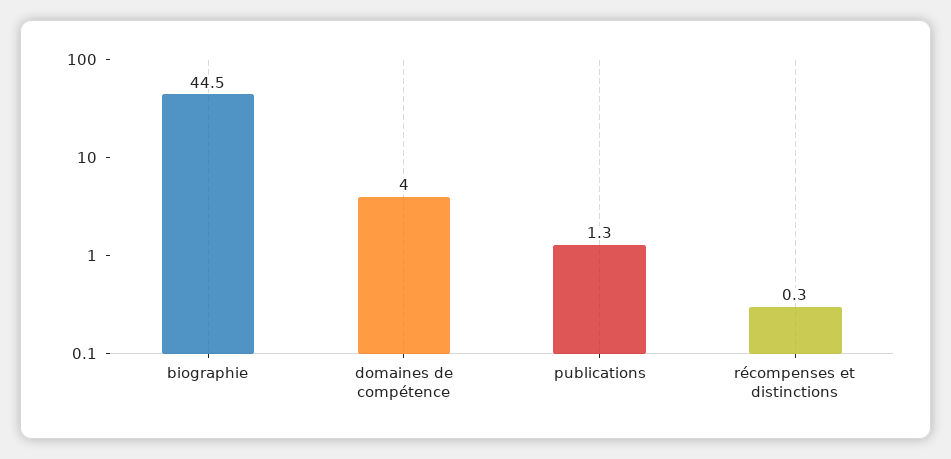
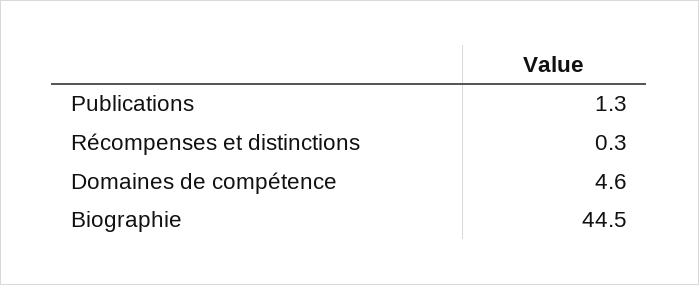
domaines de compétence: 4 -> 4.6

